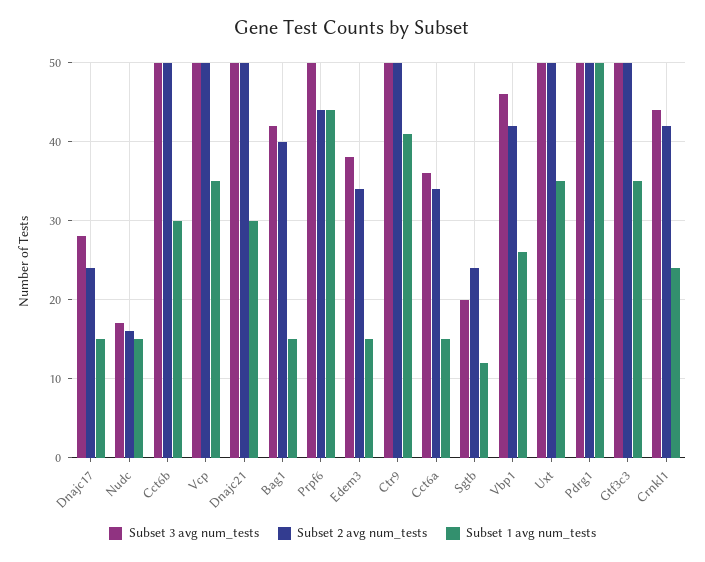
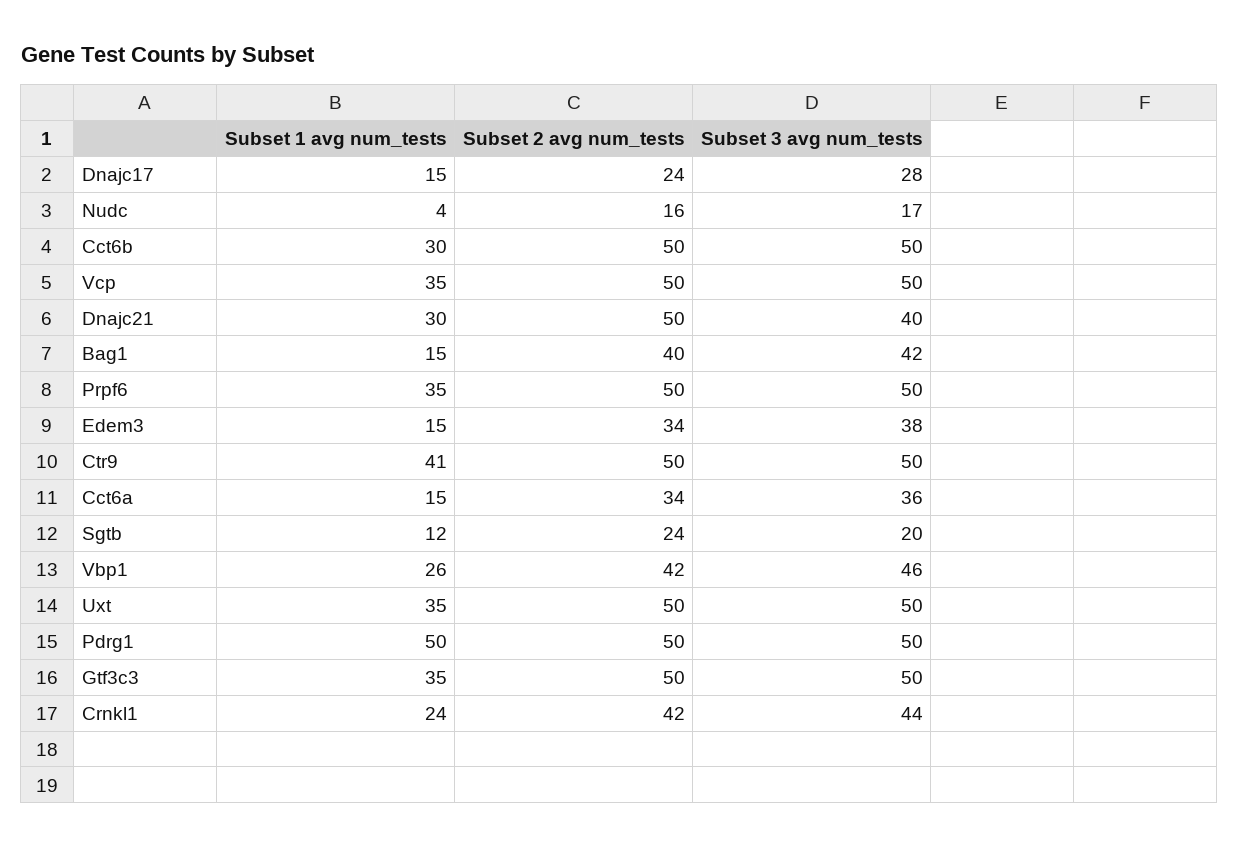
Subset 1 avg num_tests, Nudc: 15 -> 4
Subset 3 avg num_tests, Dnajc21: 50 -> 40
Subset 2 avg num_tests, Prpf6: 44 -> 50
Subset 1 avg num_tests, Prpf6: 44 -> 35

